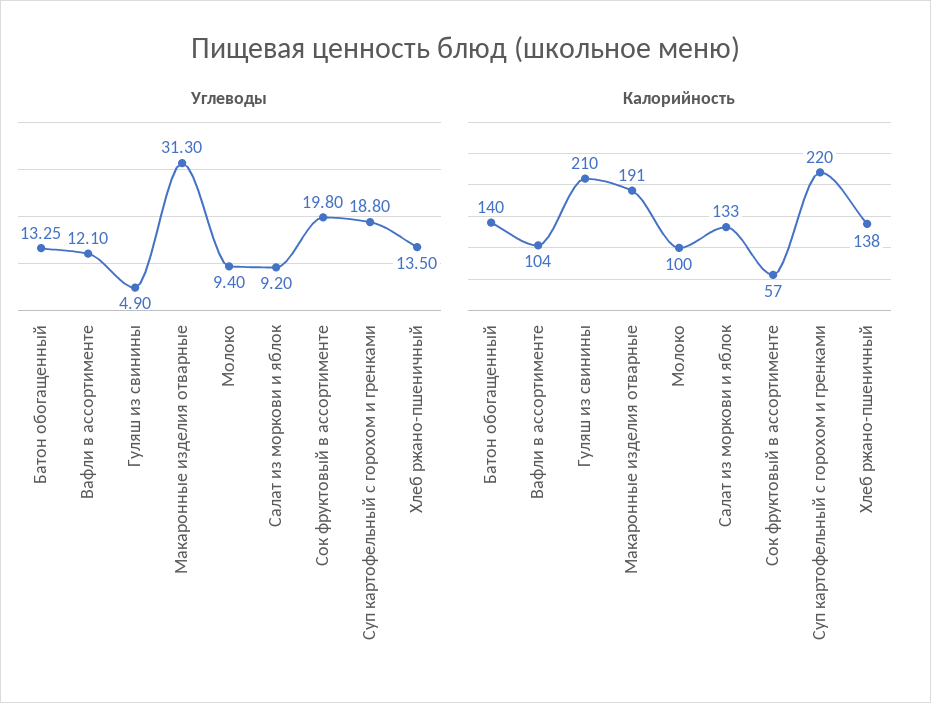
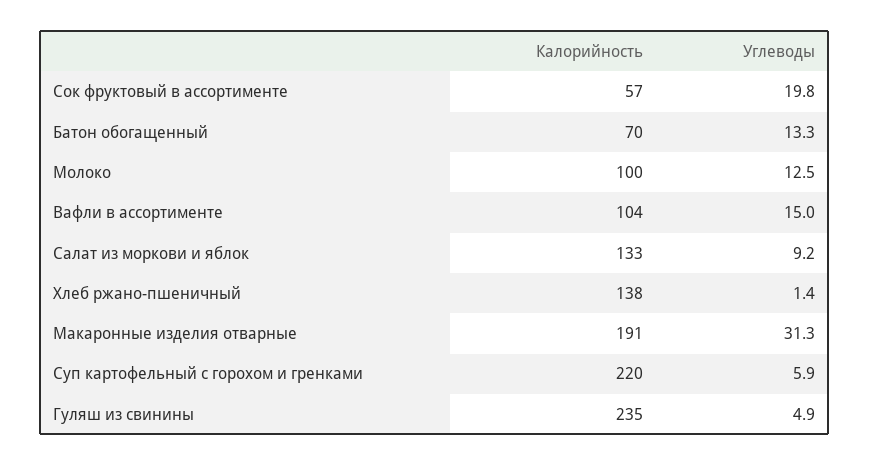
Углеводы, Вафли в ассортименте: 12.1 -> 15
Углеводы, Молоко: 9.4 -> 12.5
Углеводы, Суп картофельный с горохом и гренками: 18.8 -> 5.9
Углеводы, Хлеб ржано-пшеничный: 13.5 -> 1.4
Калорийность, Батон обогащенный: 140 -> 70
Калорийность, Гуляш из свинины: 210 -> 235

